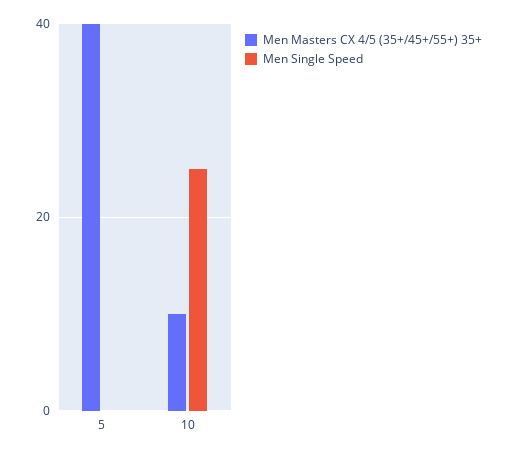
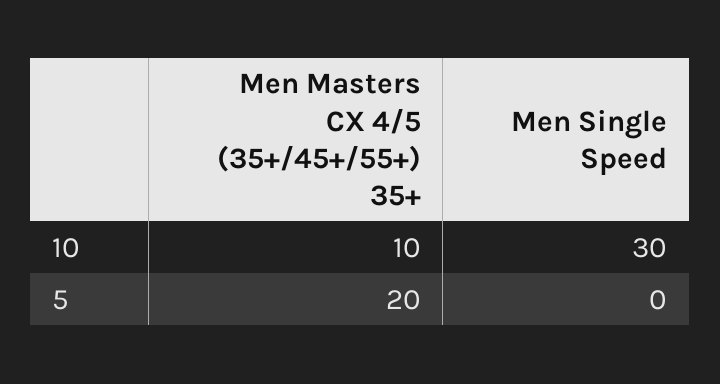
Men Masters CX 4/5 (35+/45+/55+) 35+, 5: 40 -> 20
Men Single Speed, 10: 25 -> 30

